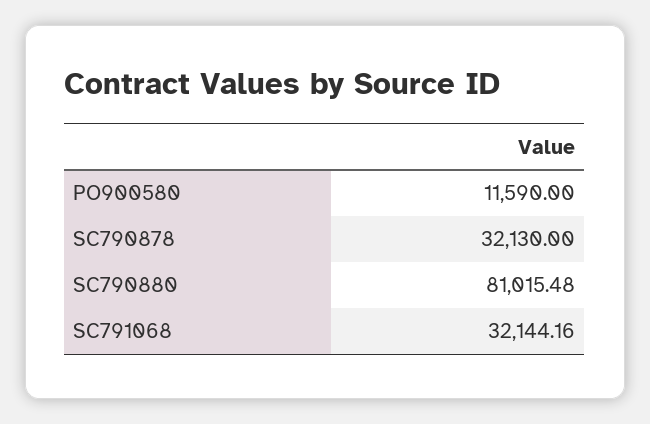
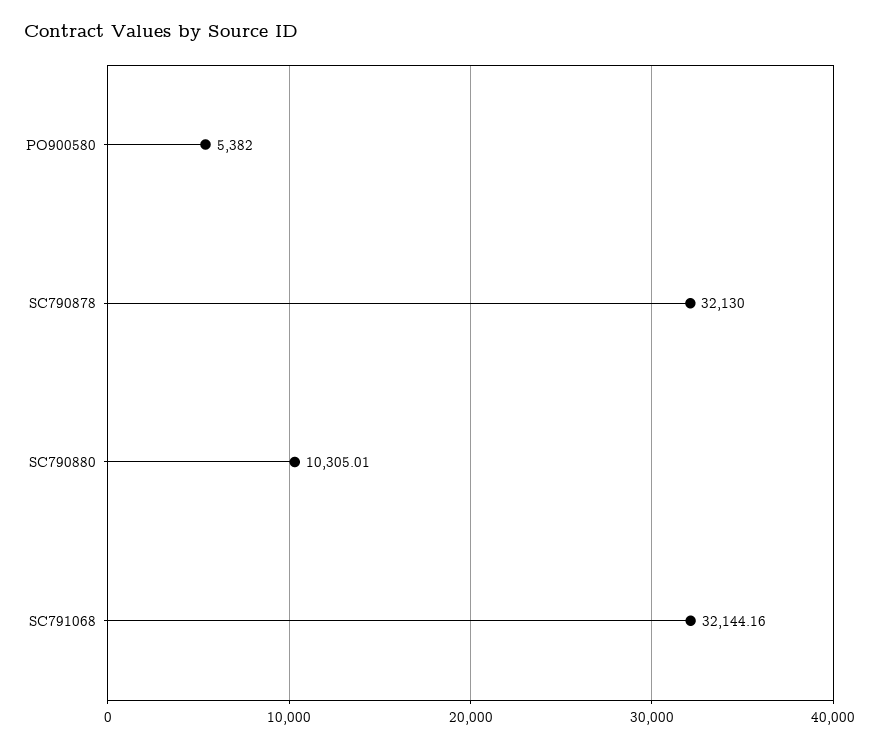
PO900580: 11590 -> 5382
SC790880: 81015.48 -> 10305.01

